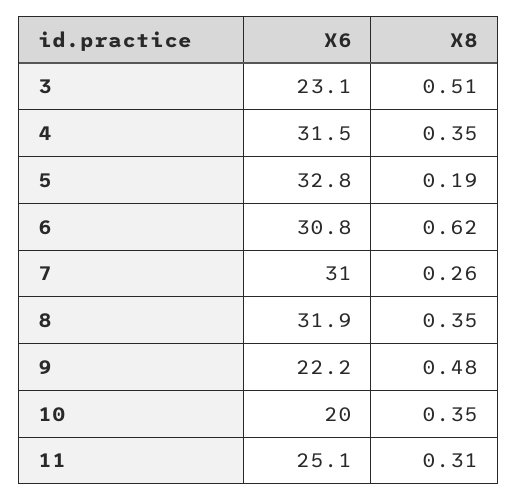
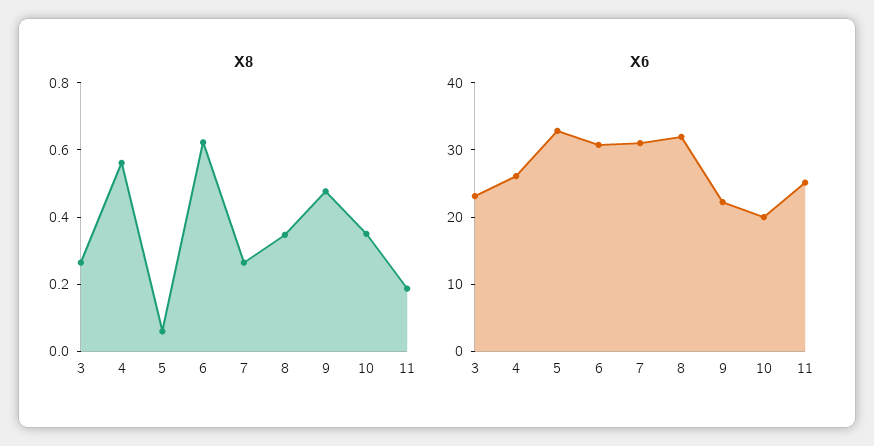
X8, 3: 0.51 -> 0.25
X6, 4: 31.5 -> 26
X8, 4: 0.35 -> 0.55
X8, 5: 0.19 -> 0.05
X8, 11: 0.31 -> 0.2

